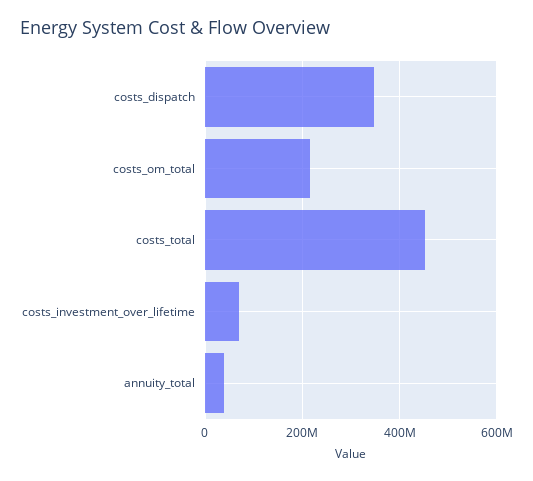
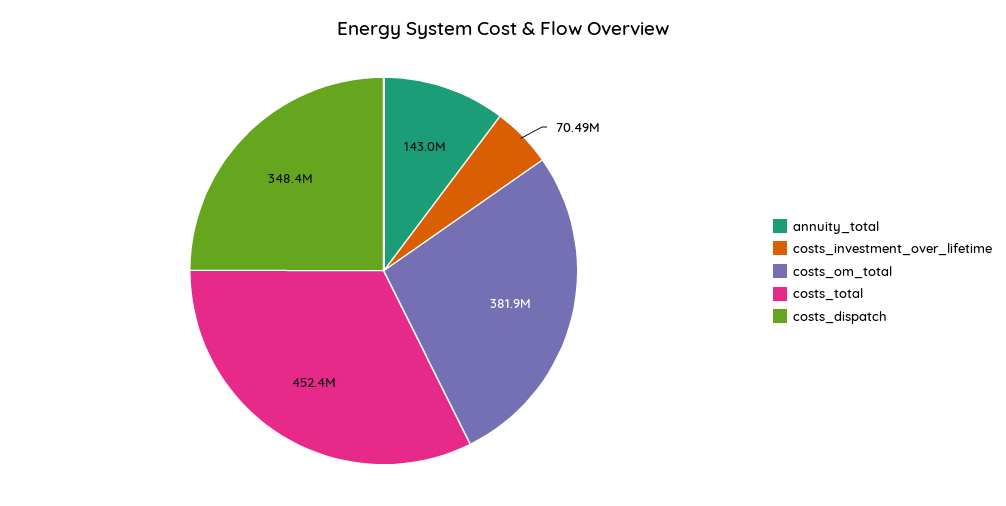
costs_om_total: 220000000 -> 381900000
annuity_total: 40000000 -> 143000000

